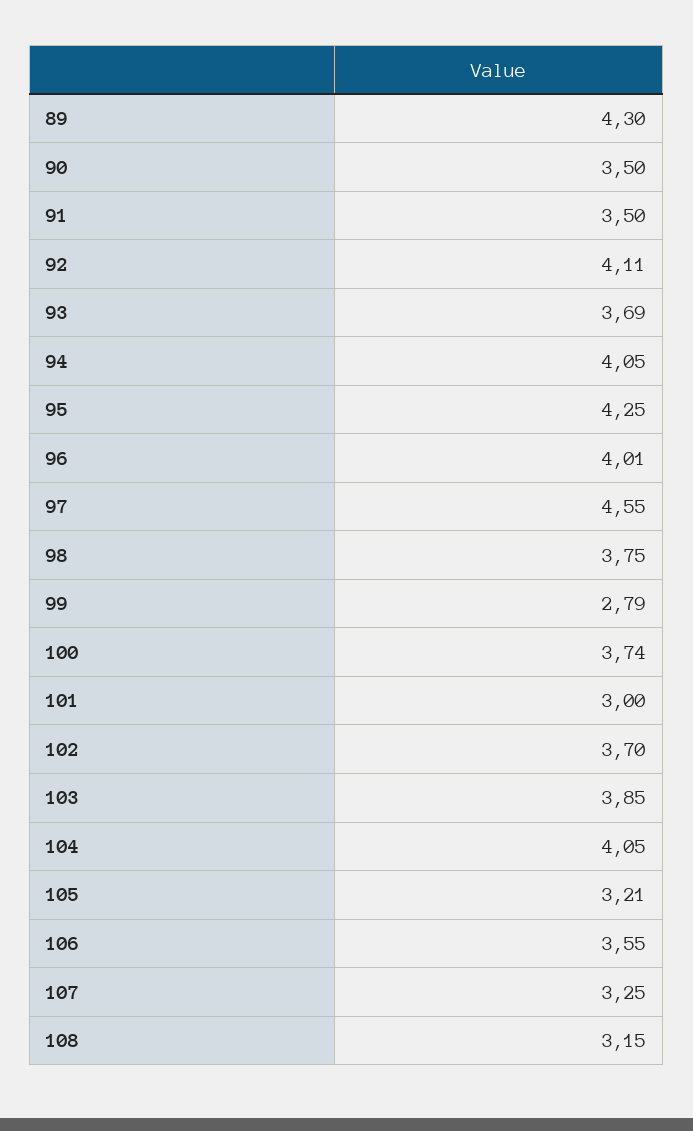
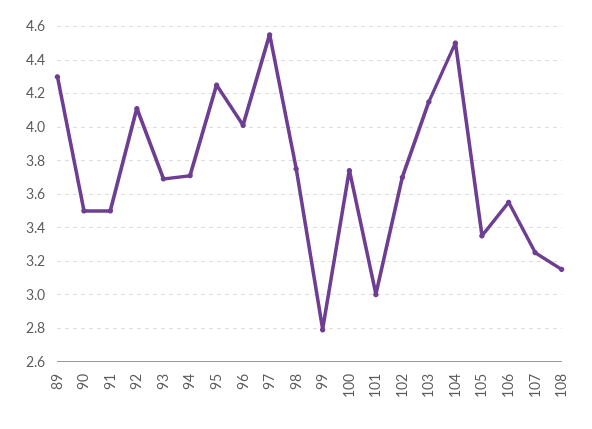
94: 4.05 -> 3.7
103: 3.85 -> 4.15
104: 4.05 -> 4.5
105: 3.21 -> 3.35

